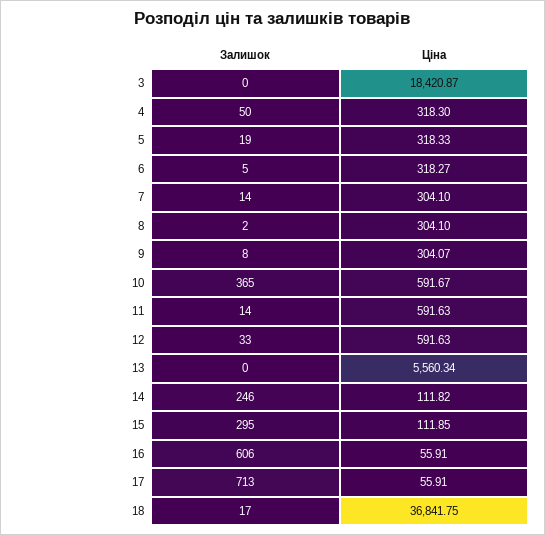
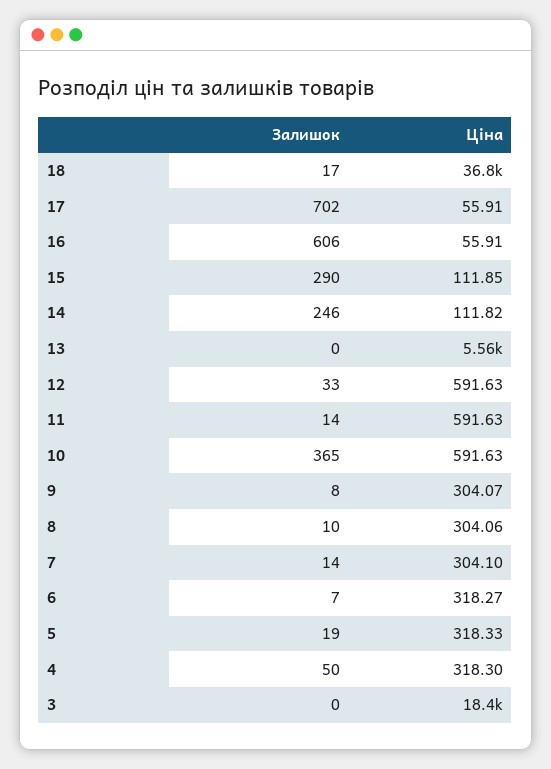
Залишок, 6: 5 -> 7
Залишок, 8: 2 -> 10
Ціна, 8: 304.1 -> 304.06
Ціна, 10: 591.67 -> 591.63
Залишок, 15: 295 -> 290
Залишок, 17: 713 -> 702

